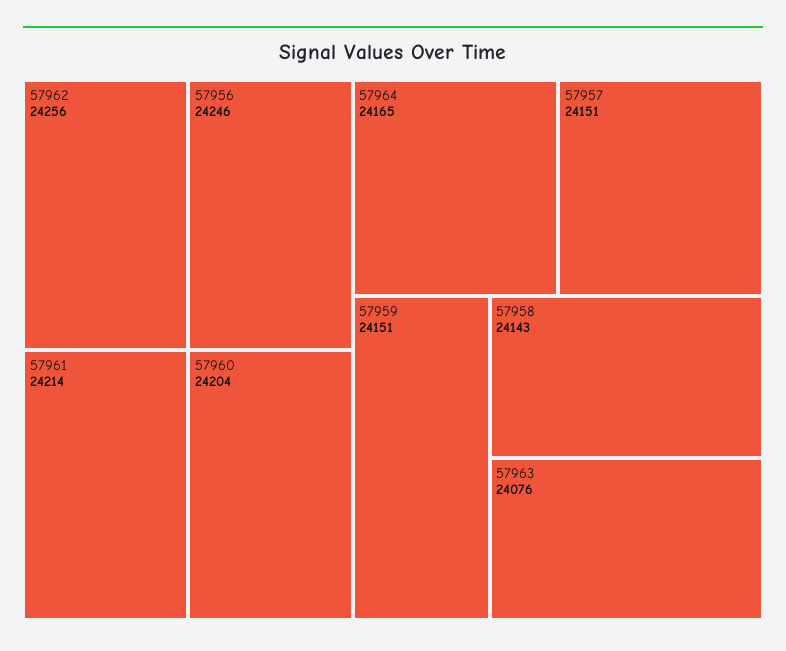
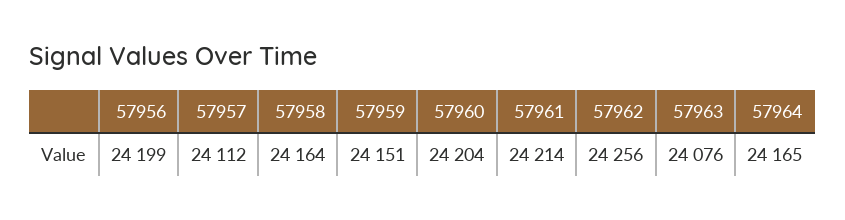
57956: 24246 -> 24199
57957: 24151 -> 24112
57958: 24143 -> 24164

